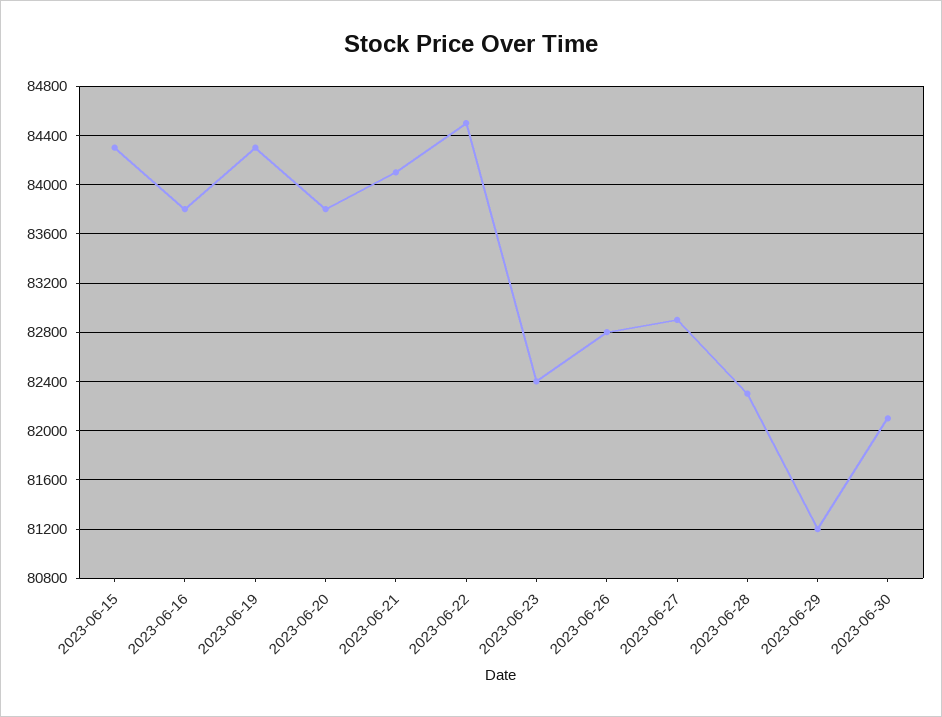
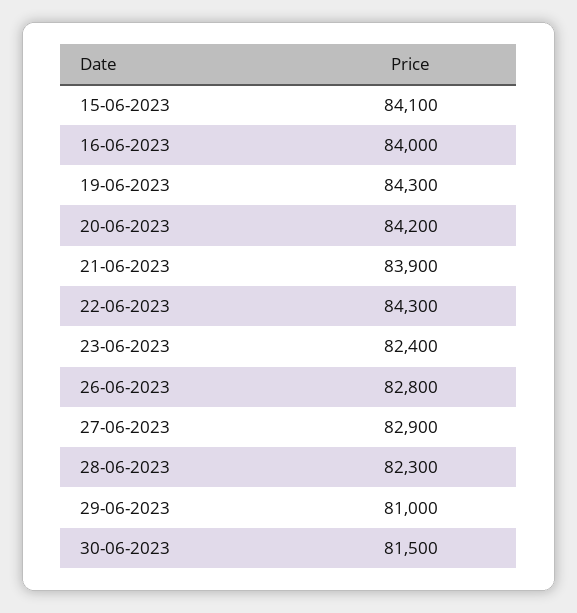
2023-06-15: 84300 -> 84100
2023-06-16: 83800 -> 84000
2023-06-20: 83800 -> 84200
2023-06-21: 84100 -> 83900
2023-06-22: 84500 -> 84300
2023-06-29: 81200 -> 81000
2023-06-30: 82100 -> 81500

